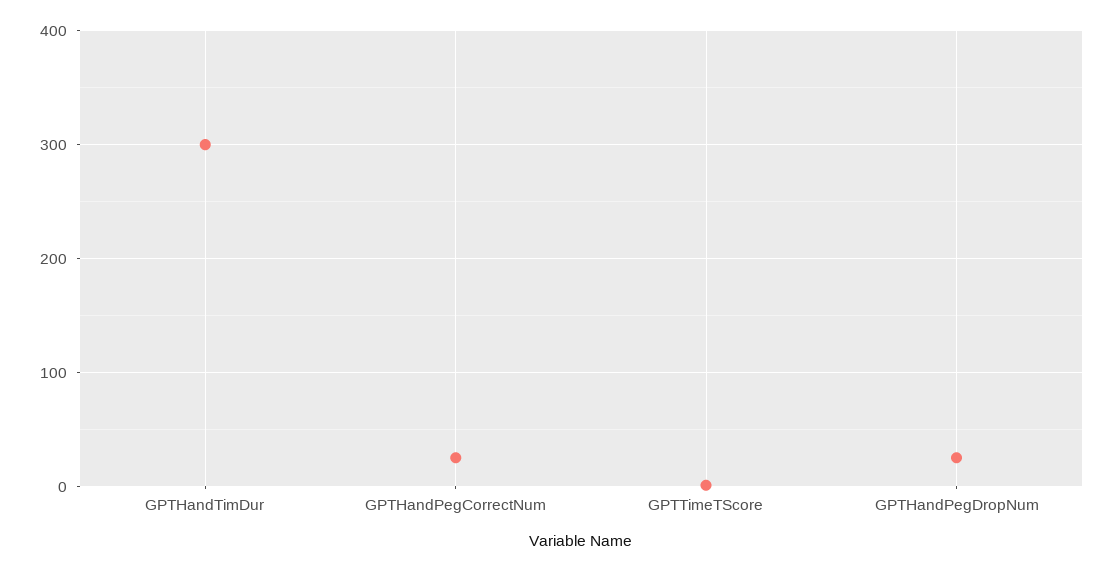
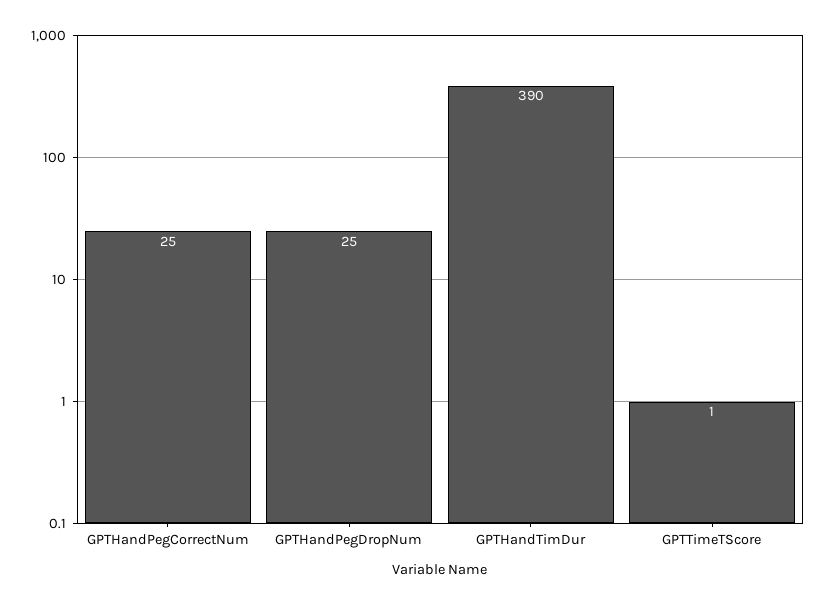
GPTHandTimDur: 300 -> 390

